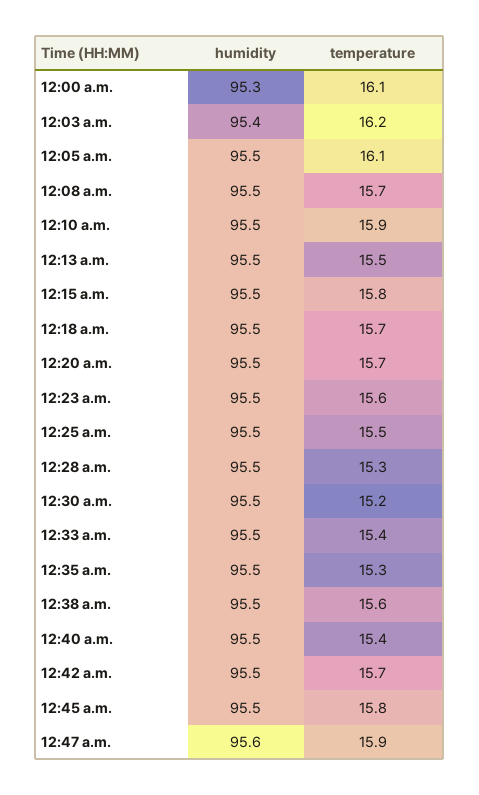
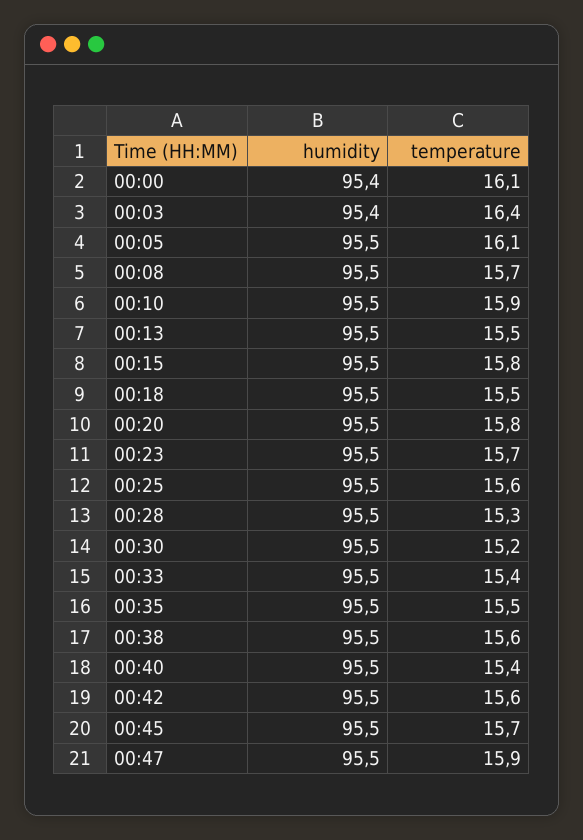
humidity, 12:00 a.m.: 95.3 -> 95.4
temperature, 12:03 a.m.: 16.2 -> 16.4
temperature, 12:18 a.m.: 15.7 -> 15.5
temperature, 12:20 a.m.: 15.7 -> 15.8
temperature, 12:23 a.m.: 15.6 -> 15.7
temperature, 12:25 a.m.: 15.5 -> 15.6
temperature, 12:35 a.m.: 15.3 -> 15.5
temperature, 12:42 a.m.: 15.7 -> 15.6
temperature, 12:45 a.m.: 15.8 -> 15.7
humidity, 12:47 a.m.: 95.6 -> 95.5

